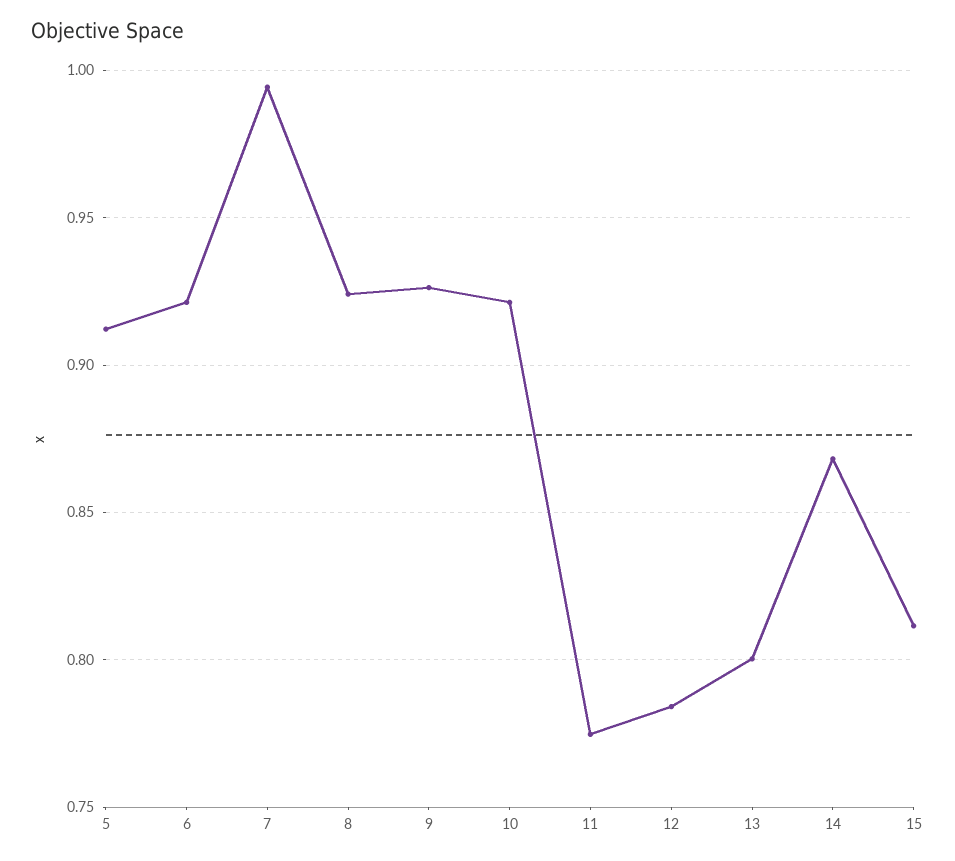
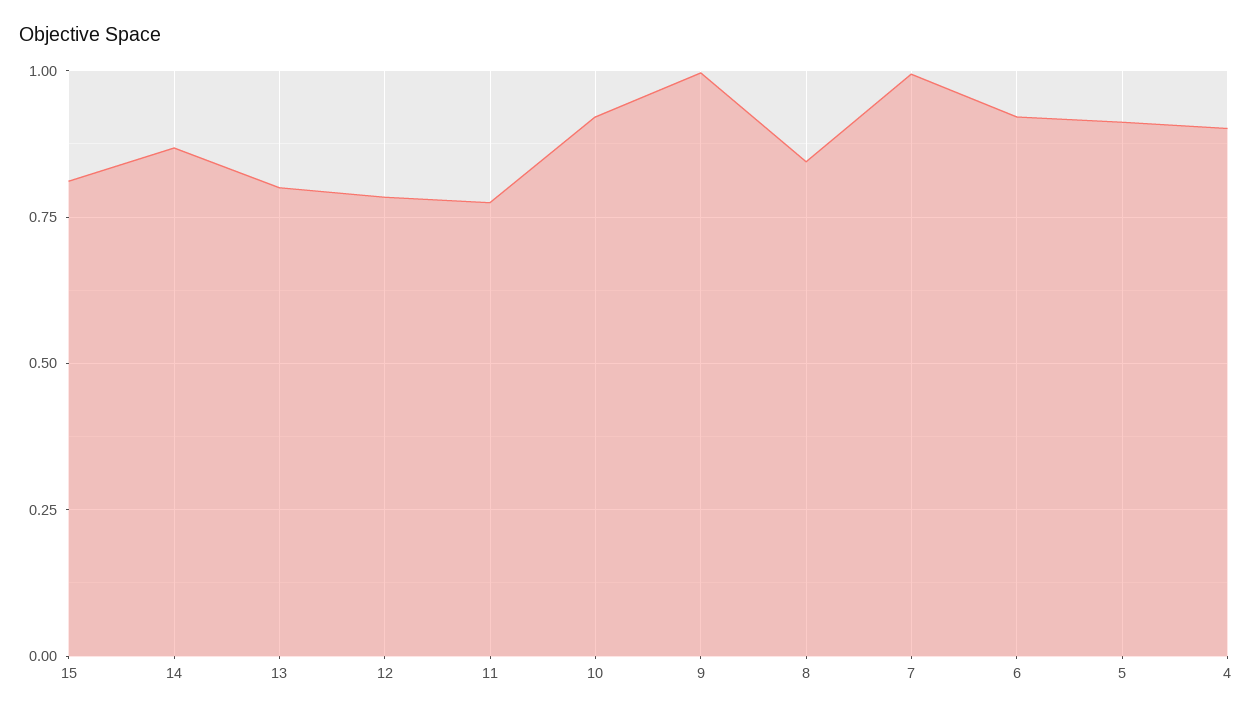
8: 0.925 -> 0.85
9: 0.925 -> 1
4: none -> 0.9

